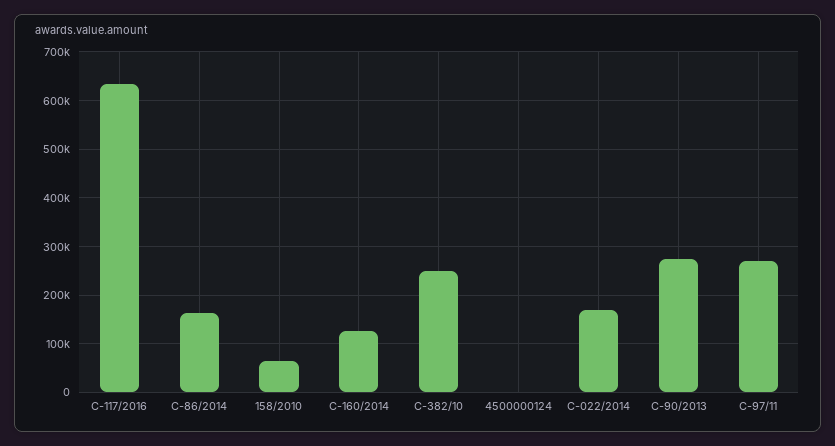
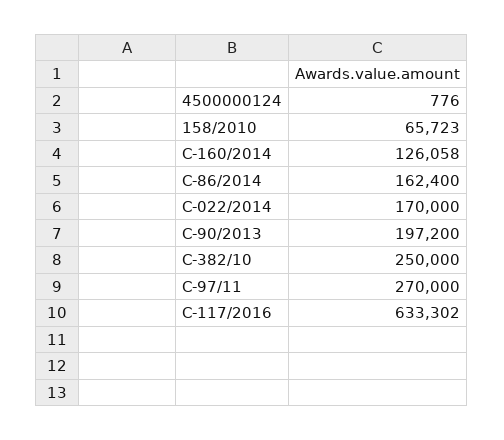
C-90/2013: 280000 -> 197200

